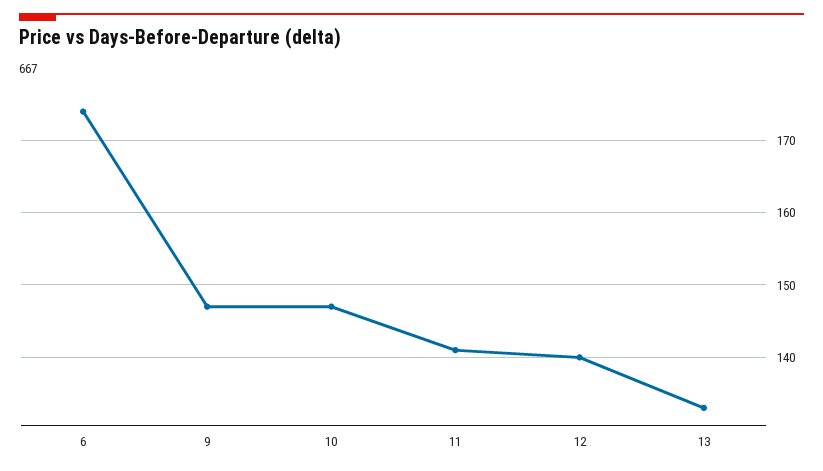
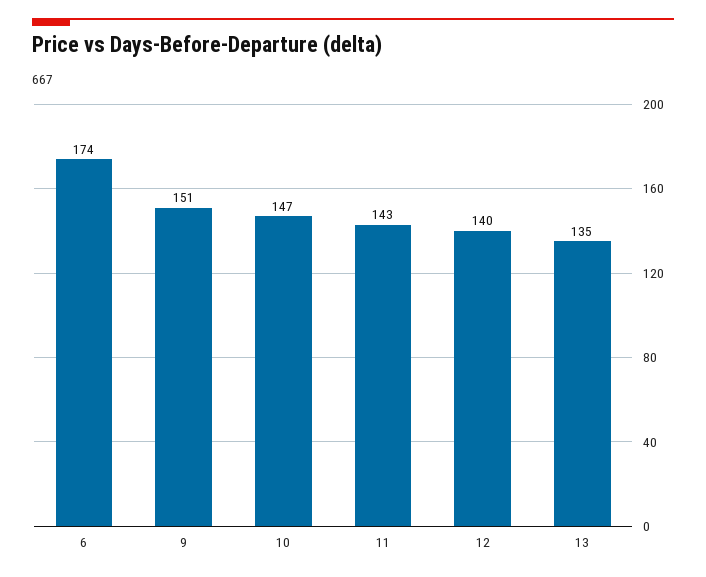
9: 147 -> 151
11: 141 -> 143
13: 133 -> 135

